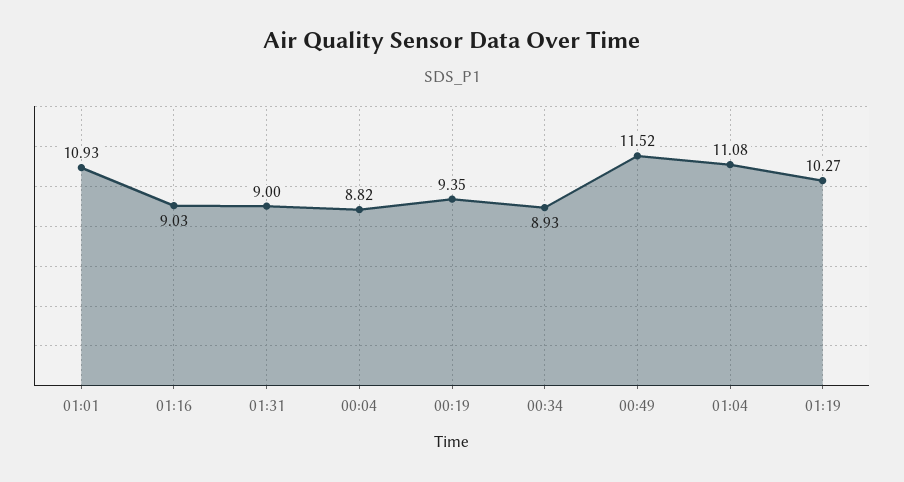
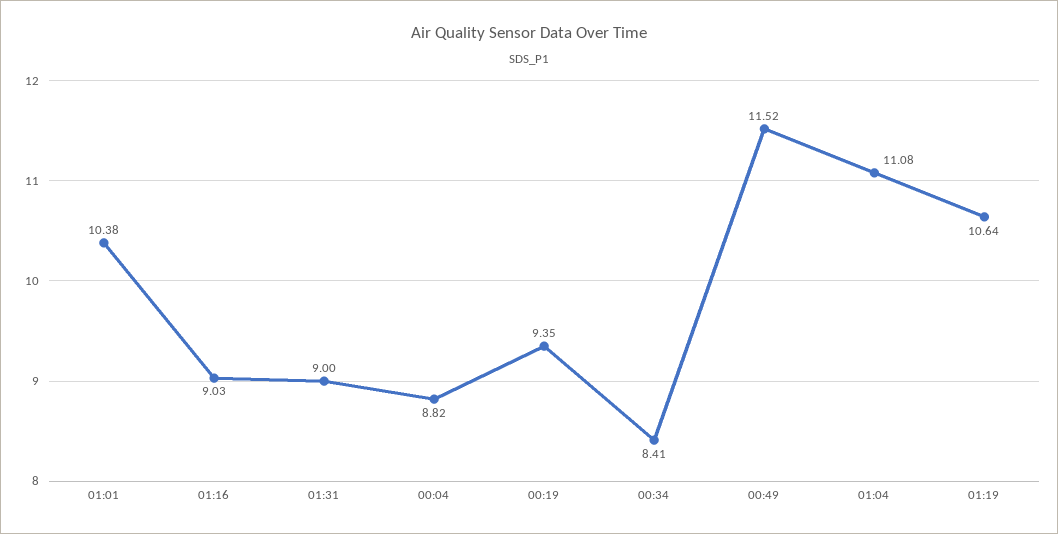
01:01: 10.93 -> 10.38
00:34: 8.93 -> 8.41
01:19: 10.27 -> 10.64

